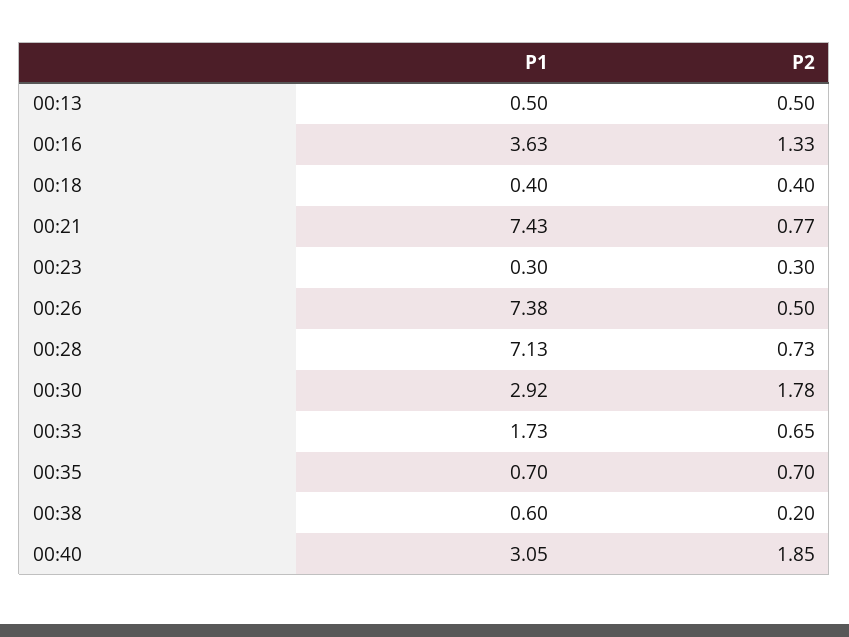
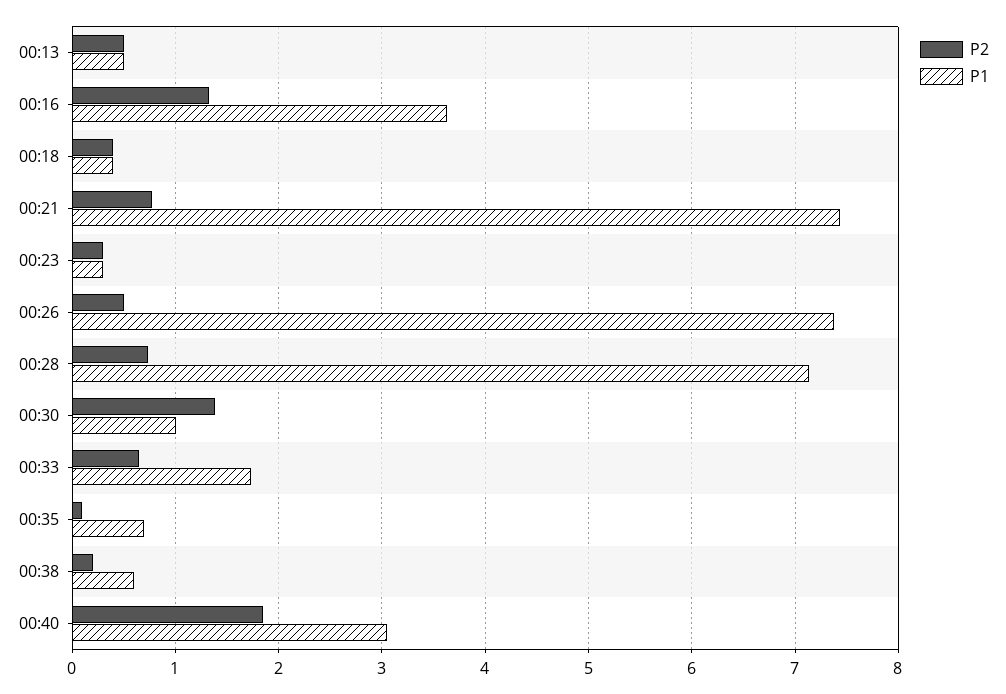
P1, 00:30: 2.92 -> 1
P2, 00:30: 1.78 -> 1.4
P2, 00:35: 0.7 -> 0.1

